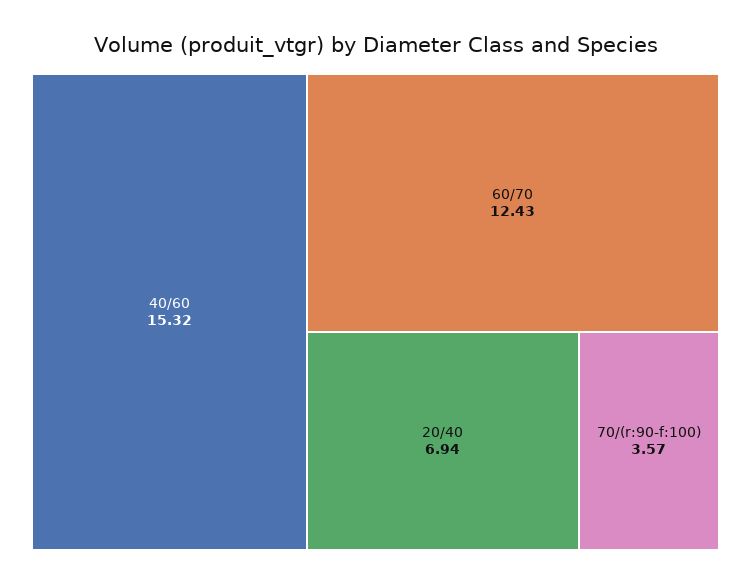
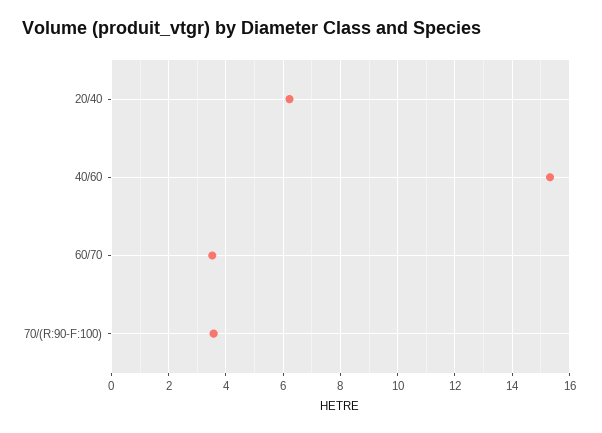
60/70: 12.43 -> 3.5
20/40: 6.94 -> 6.25

